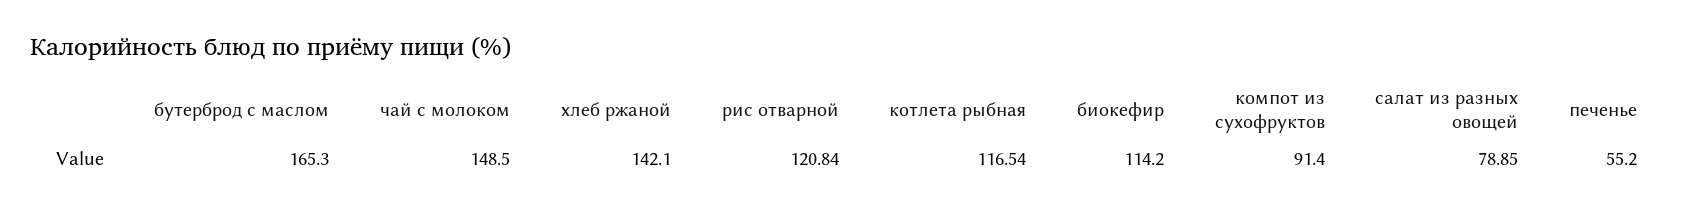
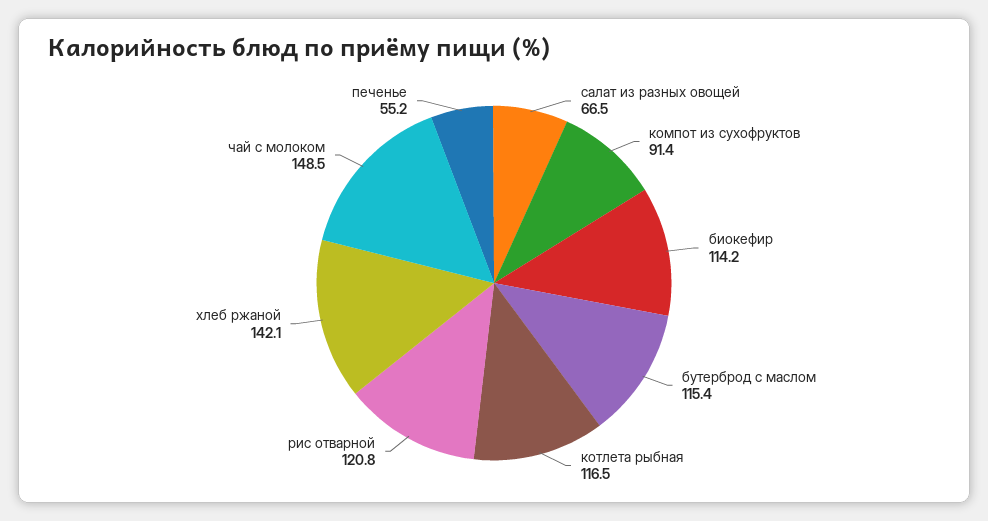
бутерброд с маслом: 165.3 -> 115.4
салат из разных овощей: 78.85 -> 66.5

